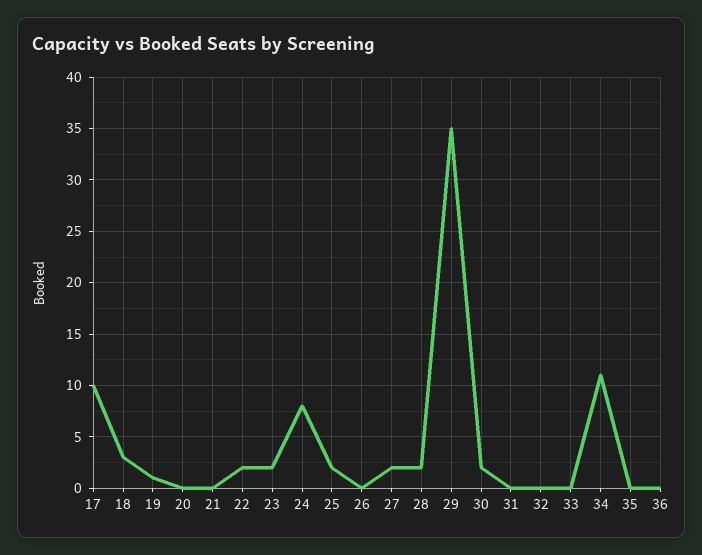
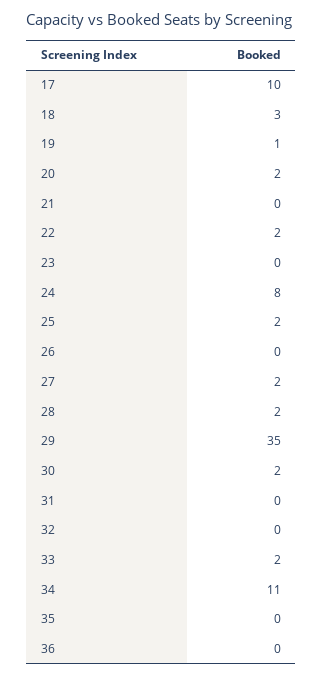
20: 0 -> 2
23: 2 -> 0
33: 0 -> 2

